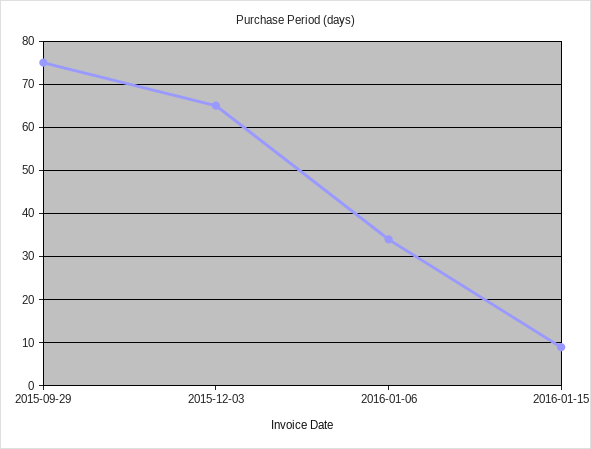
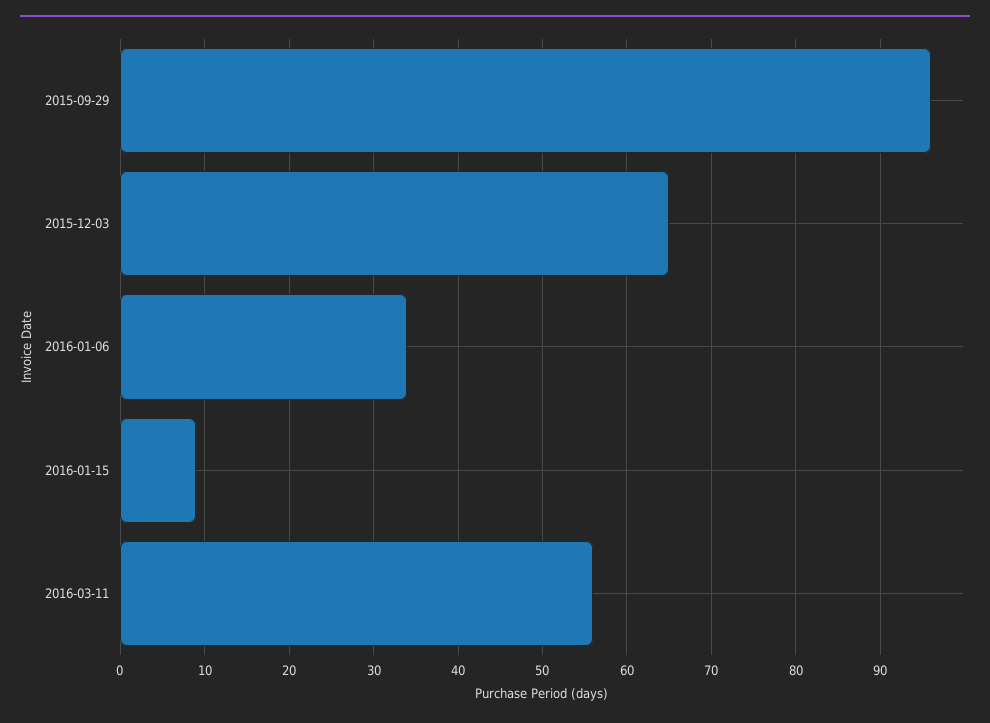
2015-09-29: 75 -> 96
2016-03-11: none -> 56

